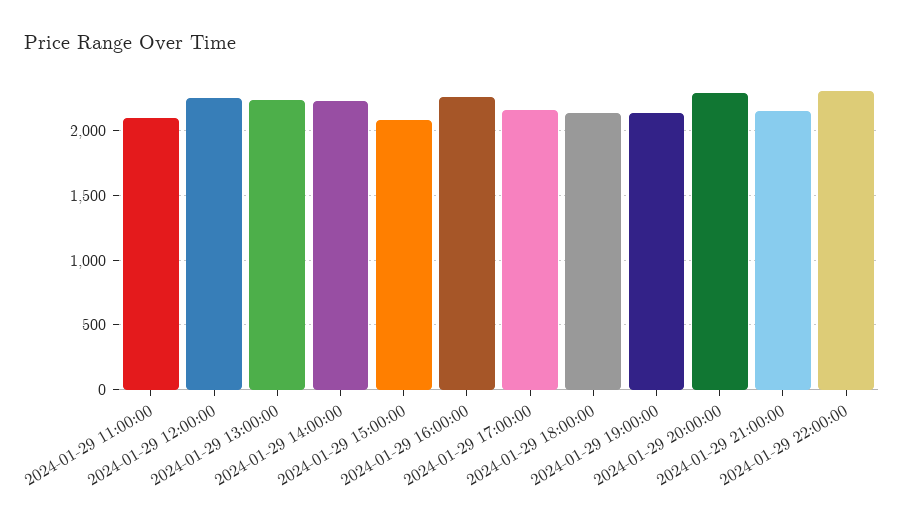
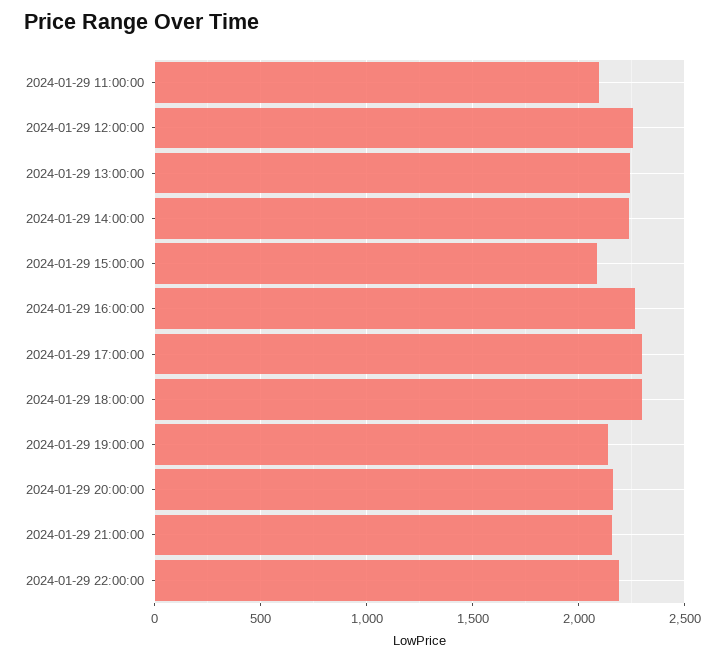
2024-01-29 17:00:00: 2150 -> 2300
2024-01-29 18:00:00: 2150 -> 2300
2024-01-29 20:00:00: 2300 -> 2150
2024-01-29 22:00:00: 2300 -> 2200

